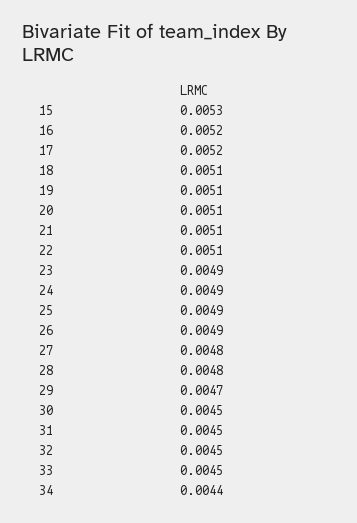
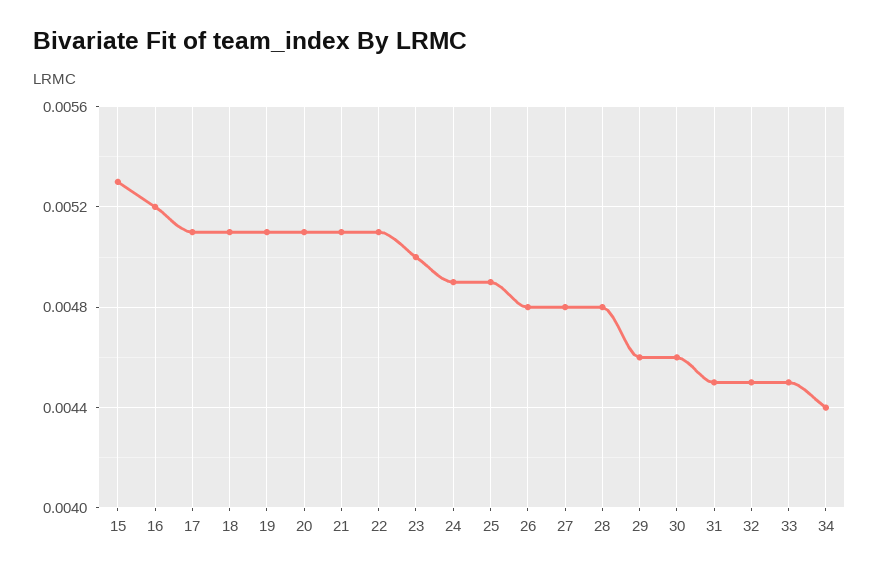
17: 0.0052 -> 0.0051
23: 0.0049 -> 0.005
26: 0.0049 -> 0.0048
29: 0.0047 -> 0.0046
30: 0.0045 -> 0.0046

